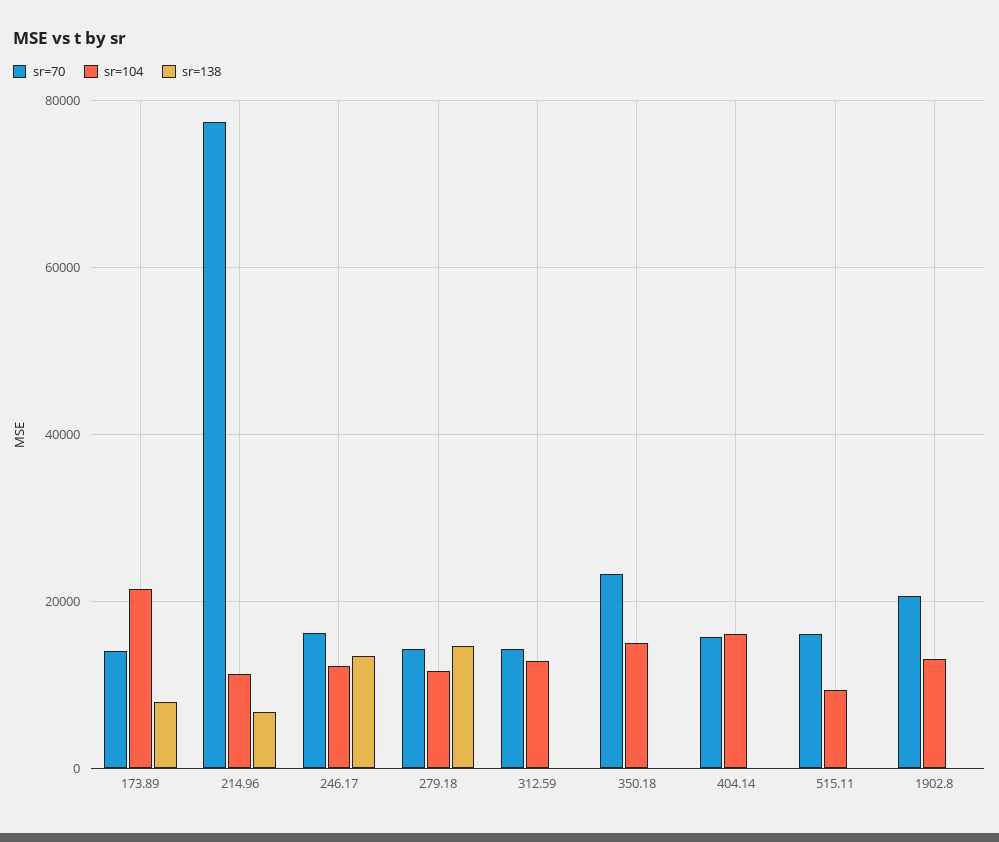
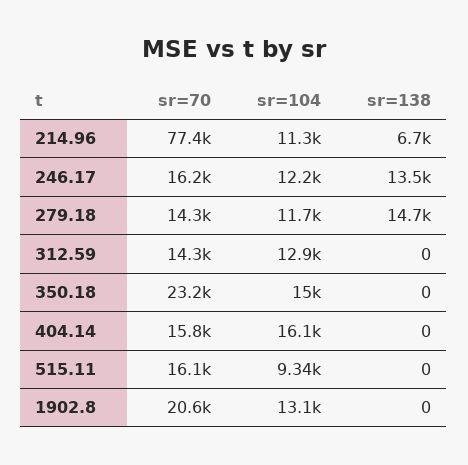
sr=70, 173.89: 14000 -> none
sr=104, 173.89: 22000 -> none
sr=138, 173.89: 8000 -> none

